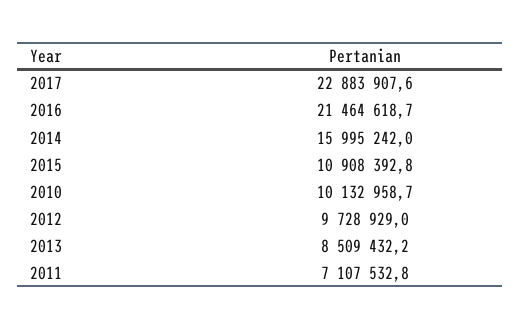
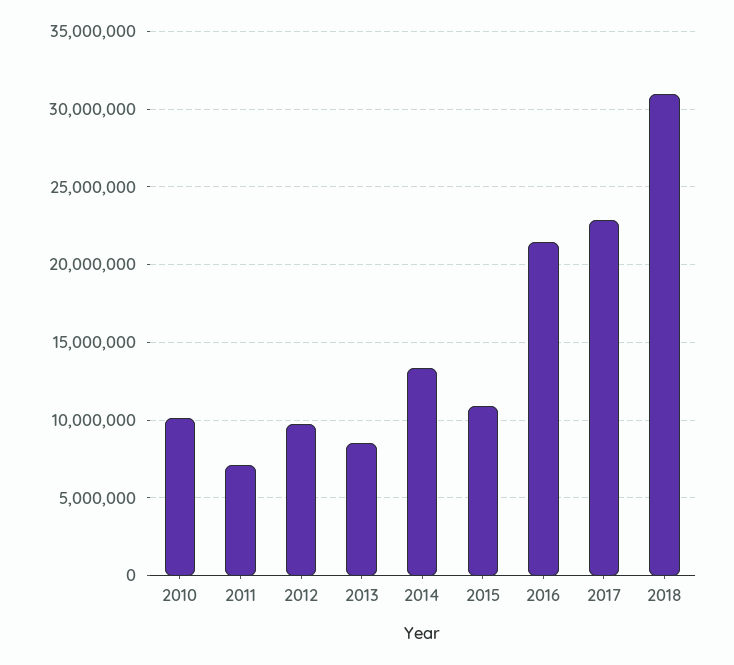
2014: 15995242 -> 13500000
2018: none -> 31000000

